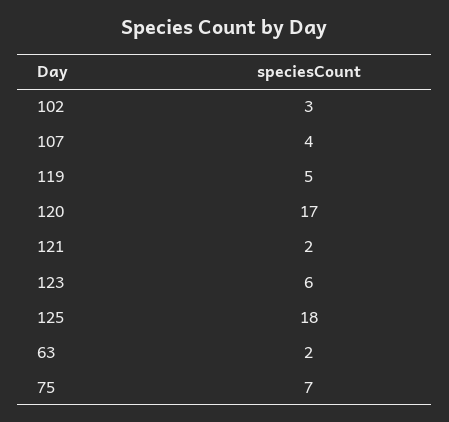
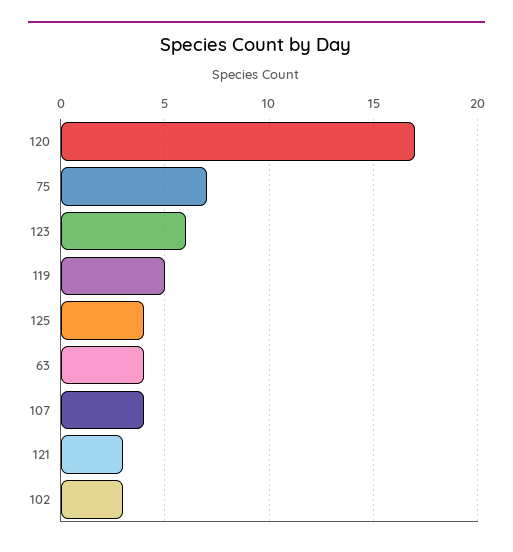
121: 2 -> 3
125: 18 -> 4
63: 2 -> 4

